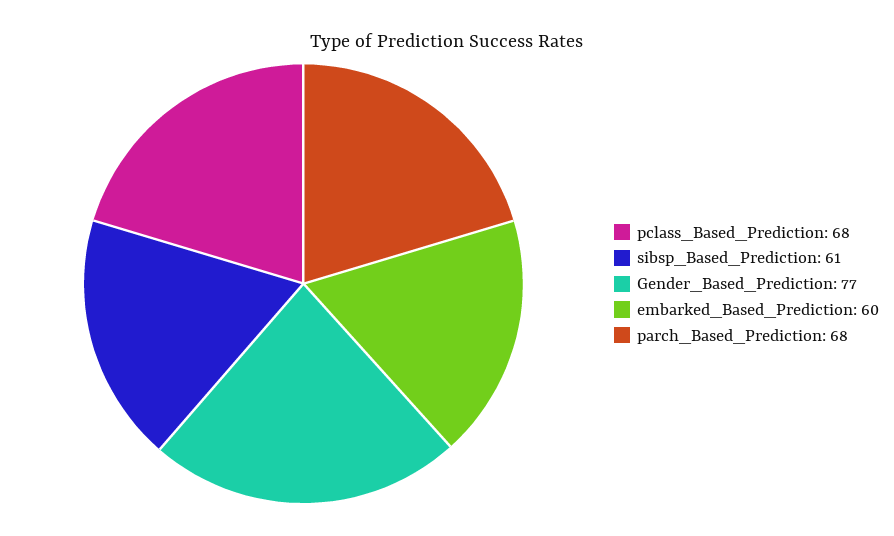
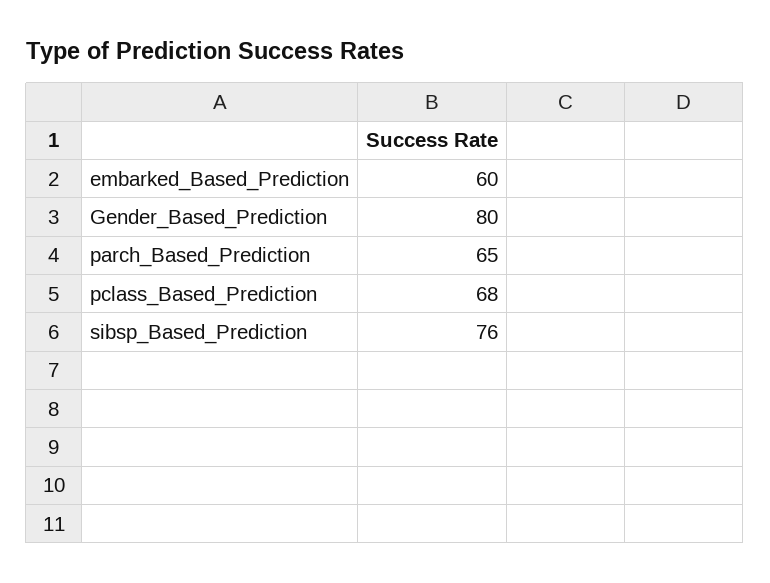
sibsp_Based_Prediction: 61 -> 76
Gender_Based_Prediction: 77 -> 80
parch_Based_Prediction: 68 -> 65

